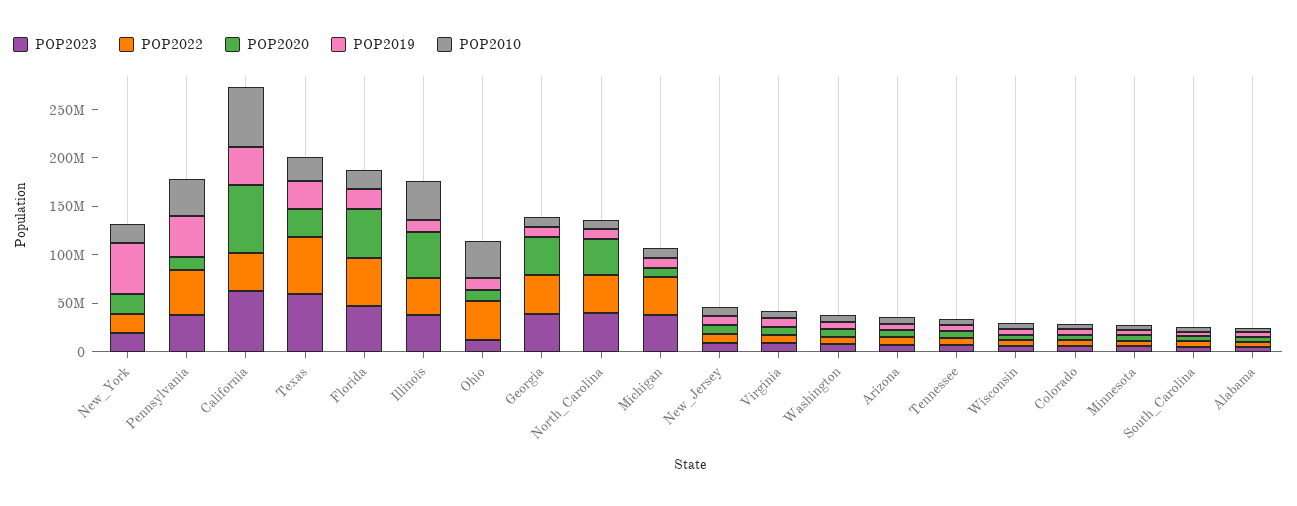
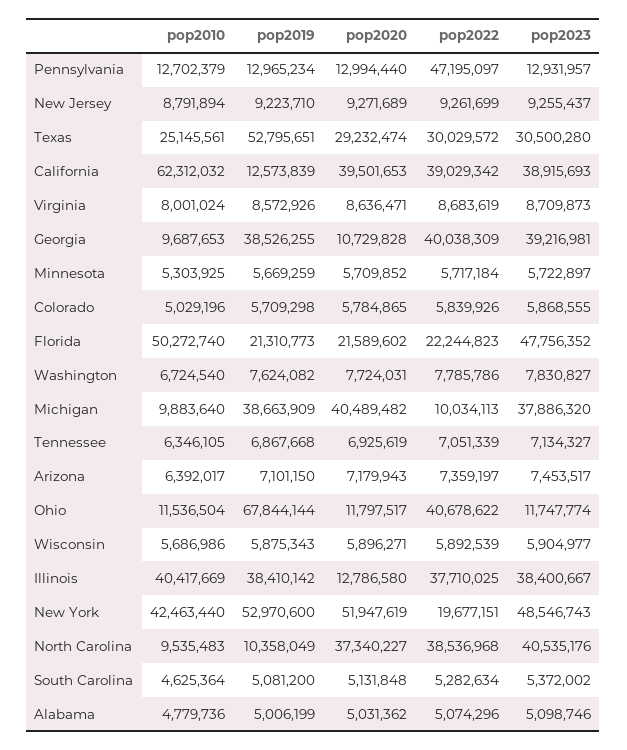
POP2023, New_York: 20000000 -> 48546743
POP2020, New_York: 20000000 -> 51947619
POP2010, New_York: 20000000 -> 42463440
POP2023, Pennsylvania: 40000000 -> 12931957
POP2019, Pennsylvania: 40000000 -> 12965234
POP2010, Pennsylvania: 40000000 -> 12702379
POP2023, California: 60000000 -> 38915693
POP2020, California: 70000000 -> 39501653
POP2019, California: 40000000 -> 12573839
POP2023, Texas: 60000000 -> 30500280
POP2022, Texas: 60000000 -> 30029572
POP2019, Texas: 30000000 -> 52795651
POP2022, Florida: 50000000 -> 22244823
POP2020, Florida: 50000000 -> 21589602
POP2010, Florida: 20000000 -> 50272740
POP2020, Illinois: 50000000 -> 12786580
POP2019, Illinois: 10000000 -> 38410142
POP2019, Ohio: 10000000 -> 67844144
POP2010, Ohio: 40000000 -> 11536504
POP2020, Georgia: 40000000 -> 10729828
POP2019, Georgia: 10000000 -> 38526255
POP2022, Michigan: 40000000 -> 10034113
POP2020, Michigan: 10000000 -> 40489482
POP2019, Michigan: 10000000 -> 38663909

